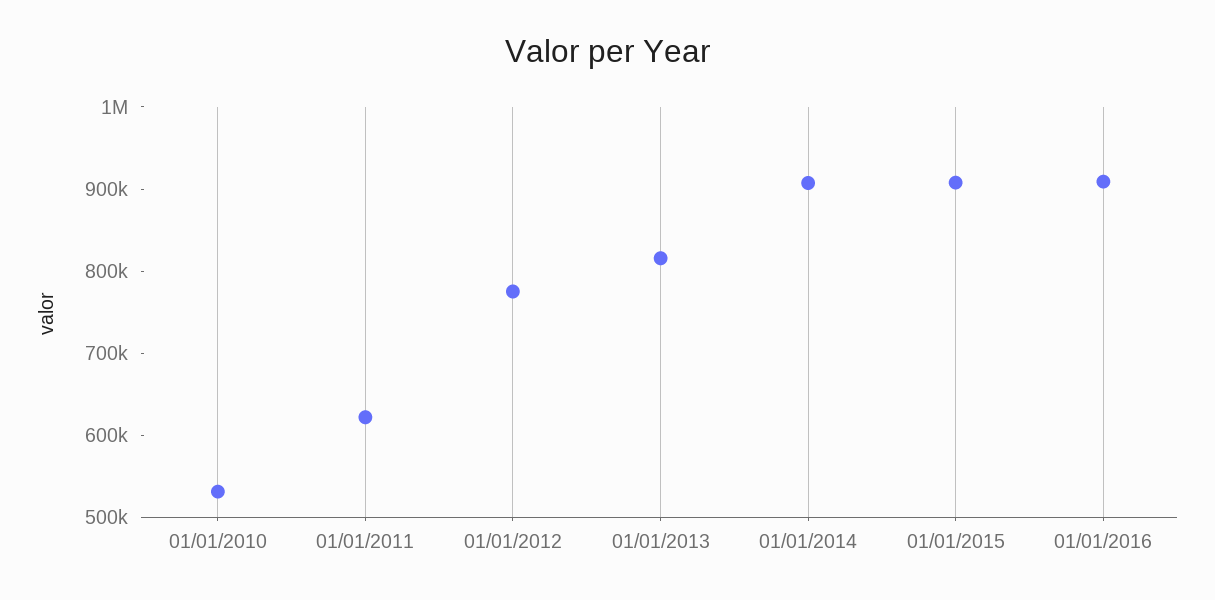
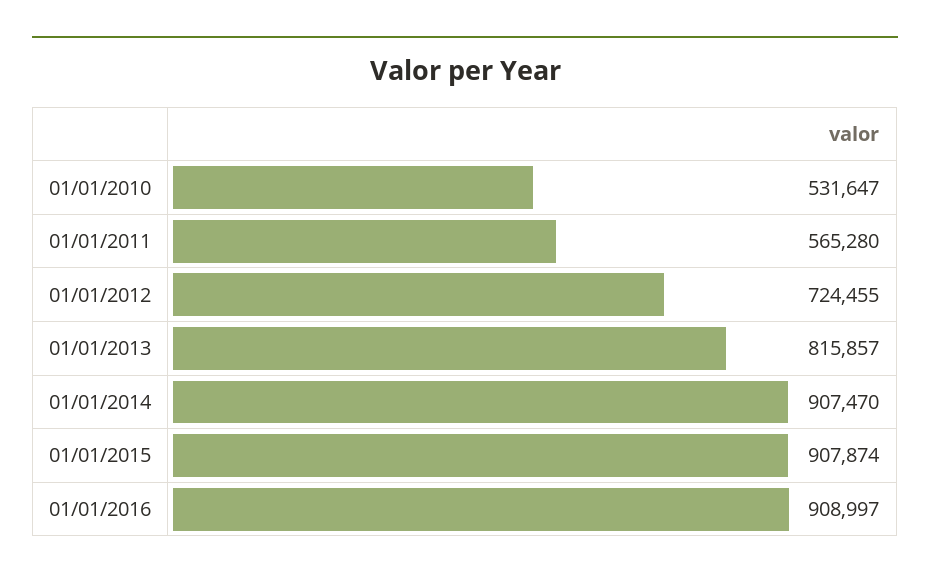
01/01/2011: 620000 -> 565280
01/01/2012: 780000 -> 724455

